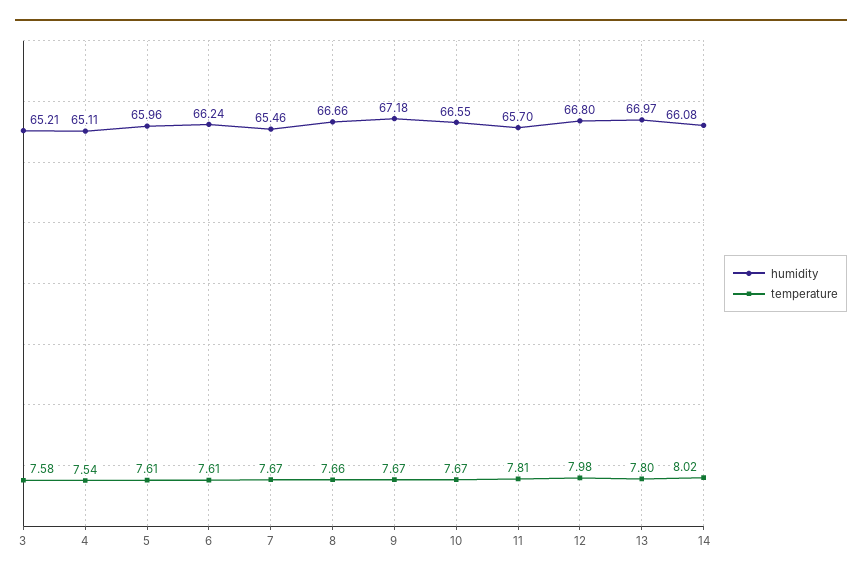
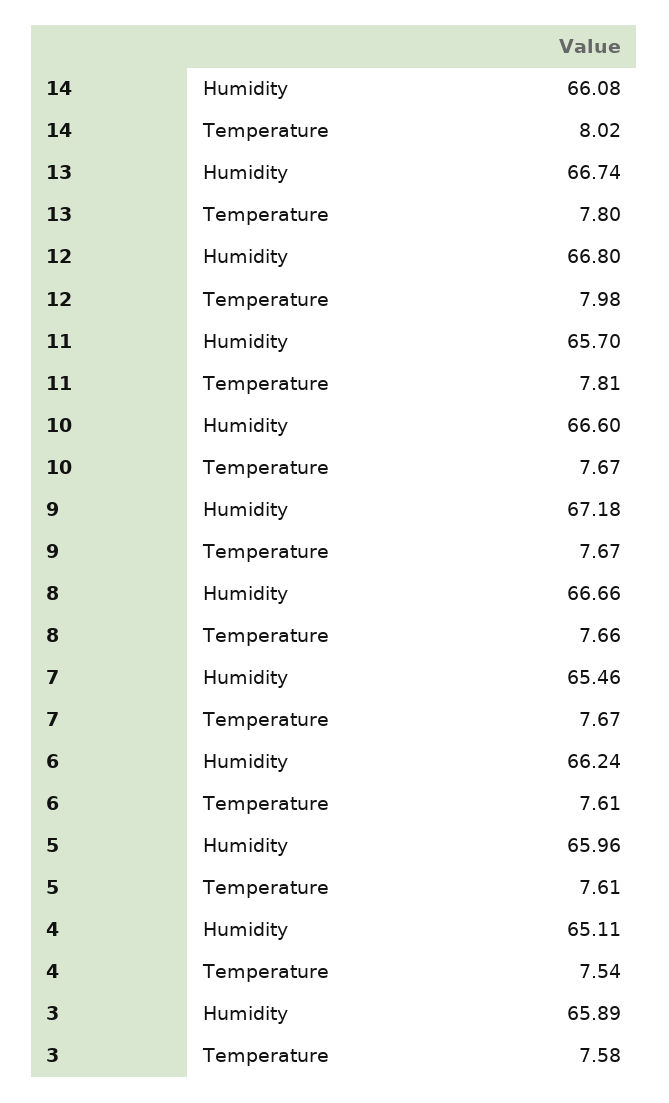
humidity, 3: 65.21 -> 65.89
humidity, 10: 66.55 -> 66.6
humidity, 13: 66.97 -> 66.74

